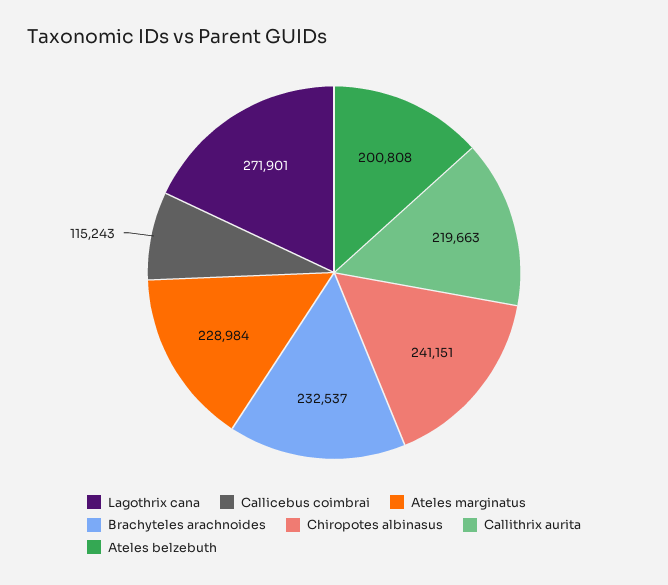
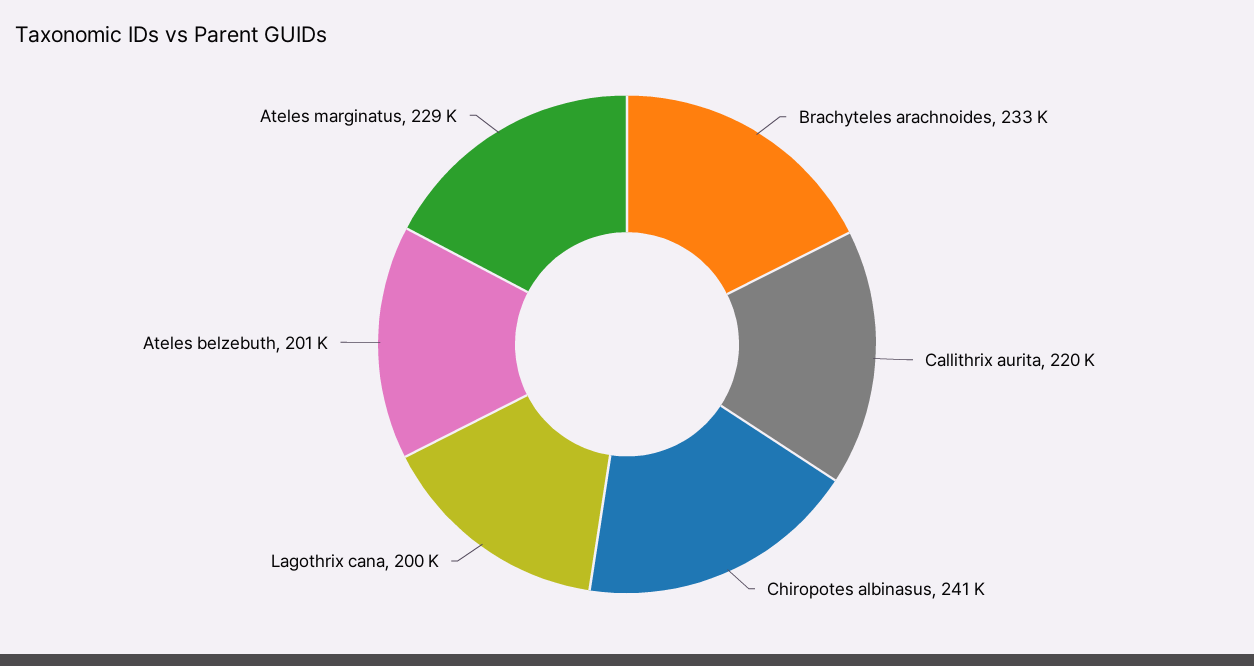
Lagothrix cana: 271901 -> 200000
Callicebus coimbrai: 115243 -> none

